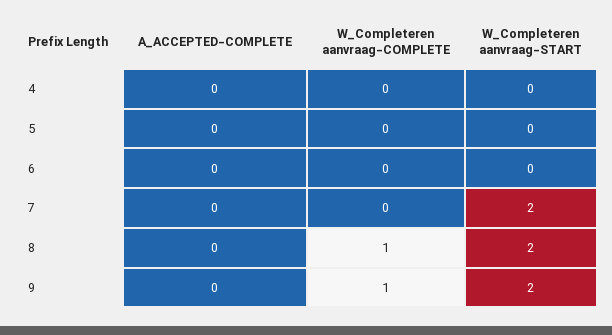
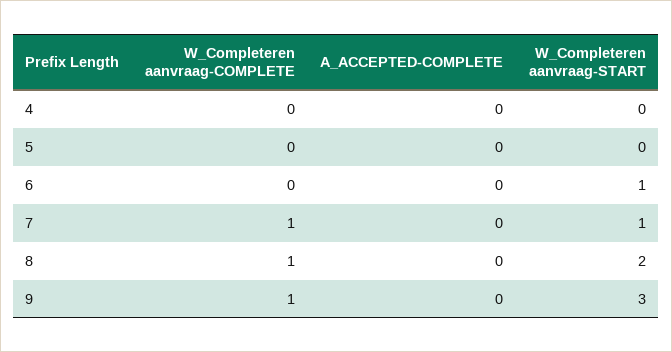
W_Completeren aanvraag-START, 6: 0 -> 1
W_Completeren aanvraag-COMPLETE, 7: 0 -> 1
W_Completeren aanvraag-START, 7: 2 -> 1
W_Completeren aanvraag-START, 9: 2 -> 3

